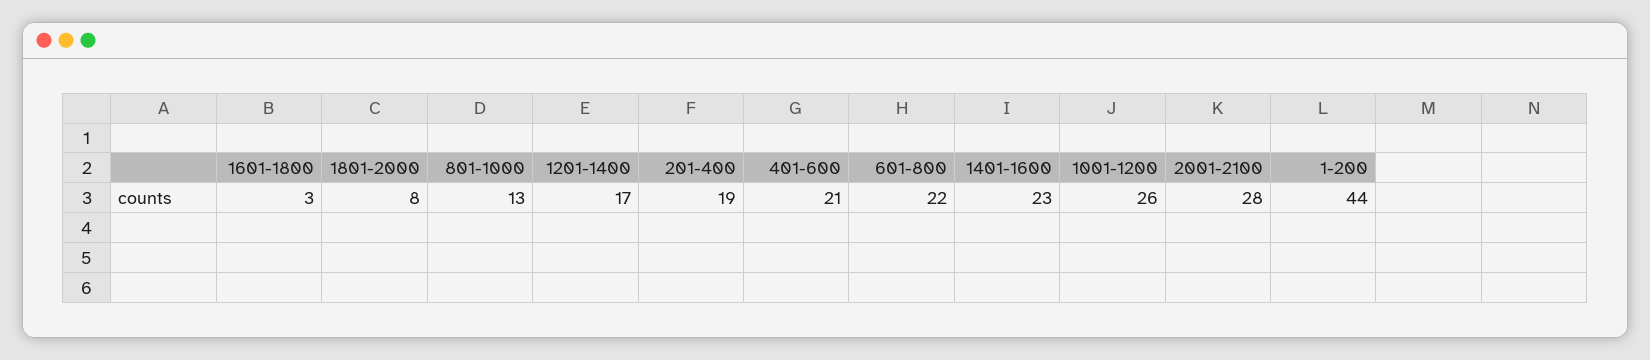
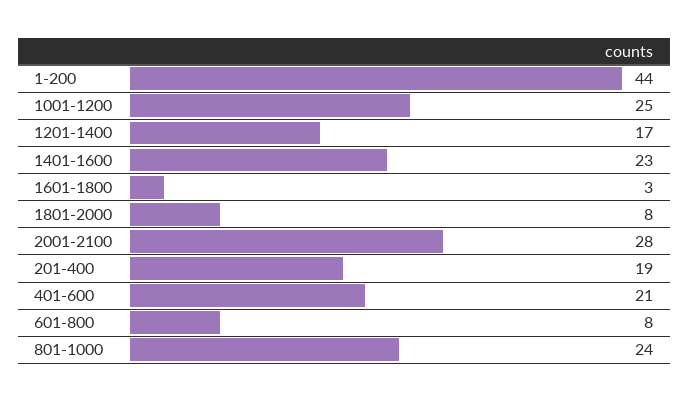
801-1000: 13 -> 24
601-800: 22 -> 8
1001-1200: 26 -> 25

